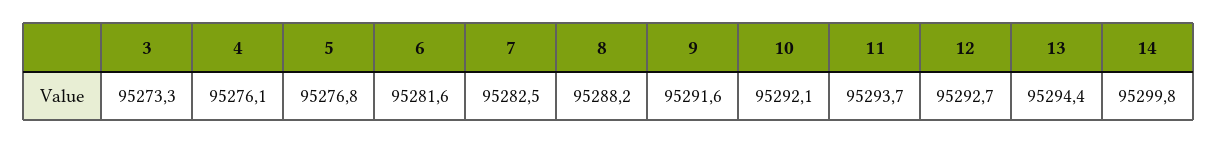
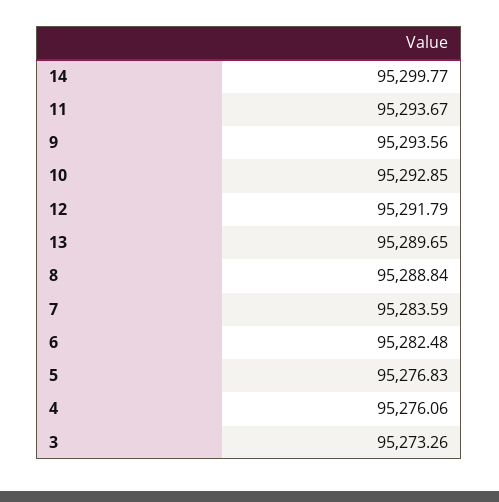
6: 95281.6 -> 95282.48
7: 95282.5 -> 95283.59
8: 95288.2 -> 95288.84
9: 95291.6 -> 95293.56
10: 95292.1 -> 95292.85
12: 95292.7 -> 95291.79
13: 95294.4 -> 95289.65

